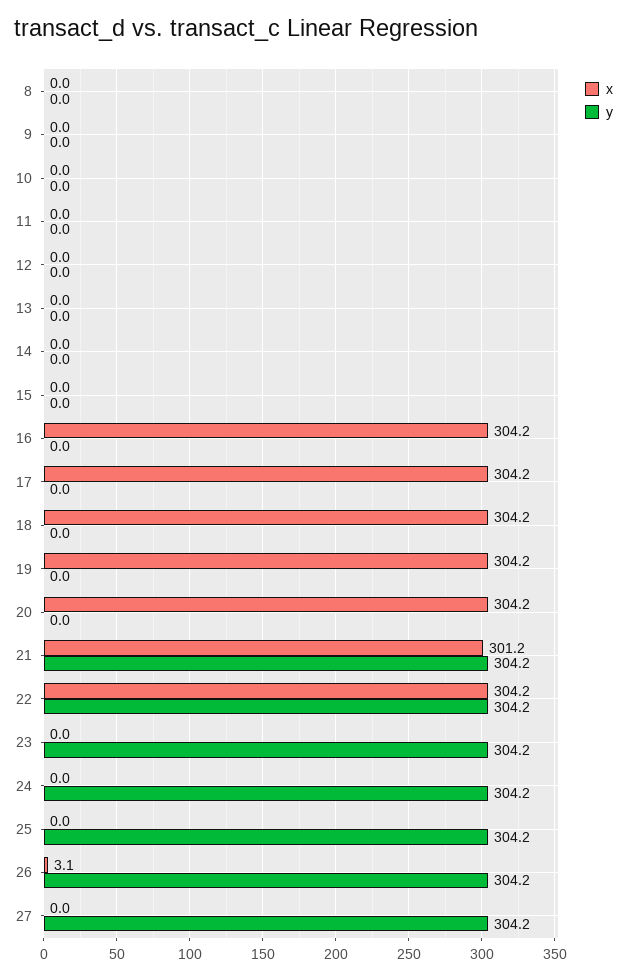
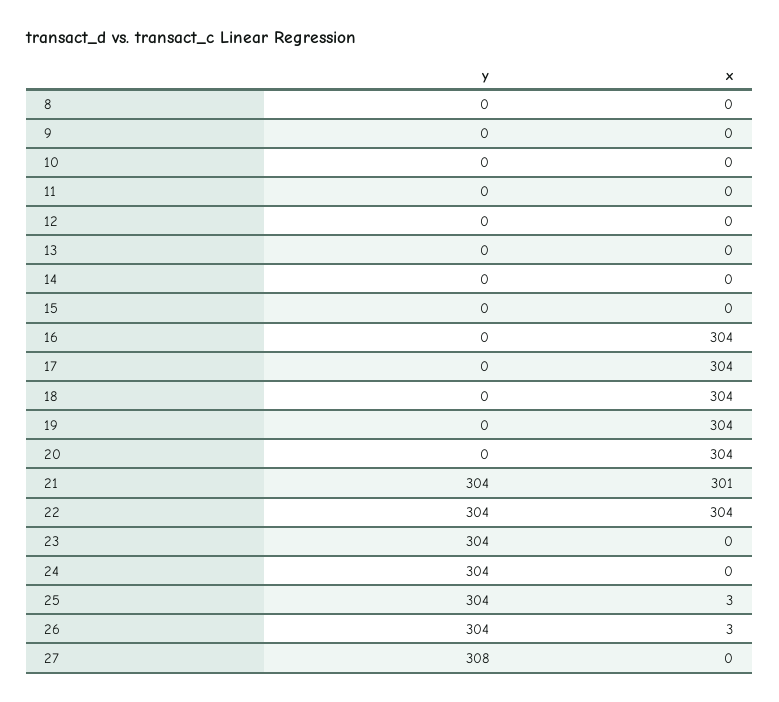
x, 25: 0 -> 3
y, 27: 304.2 -> 308

